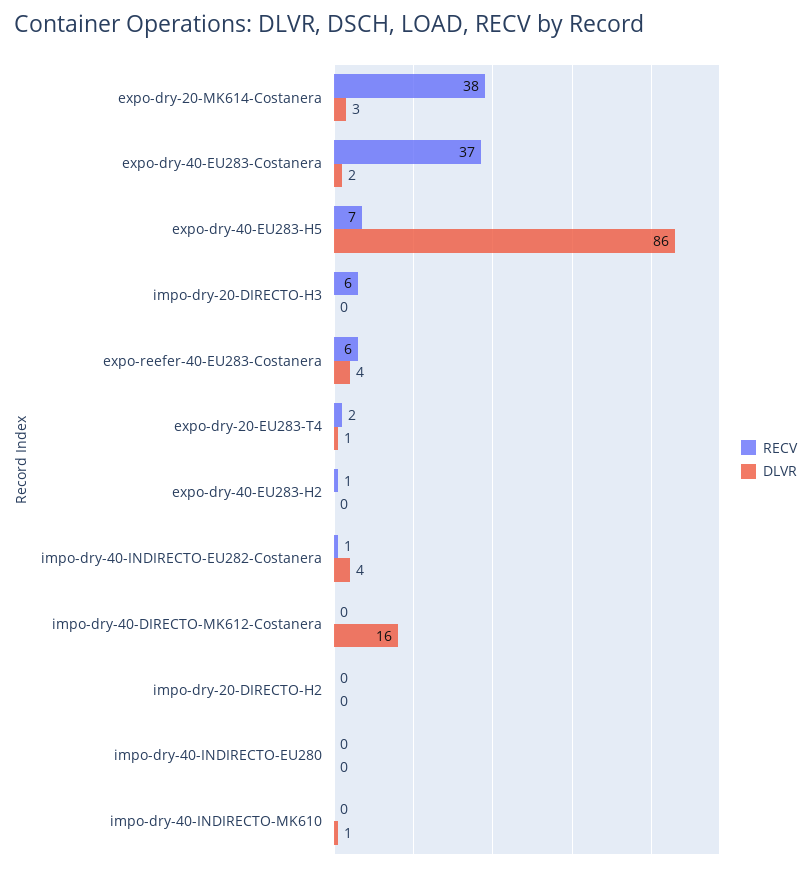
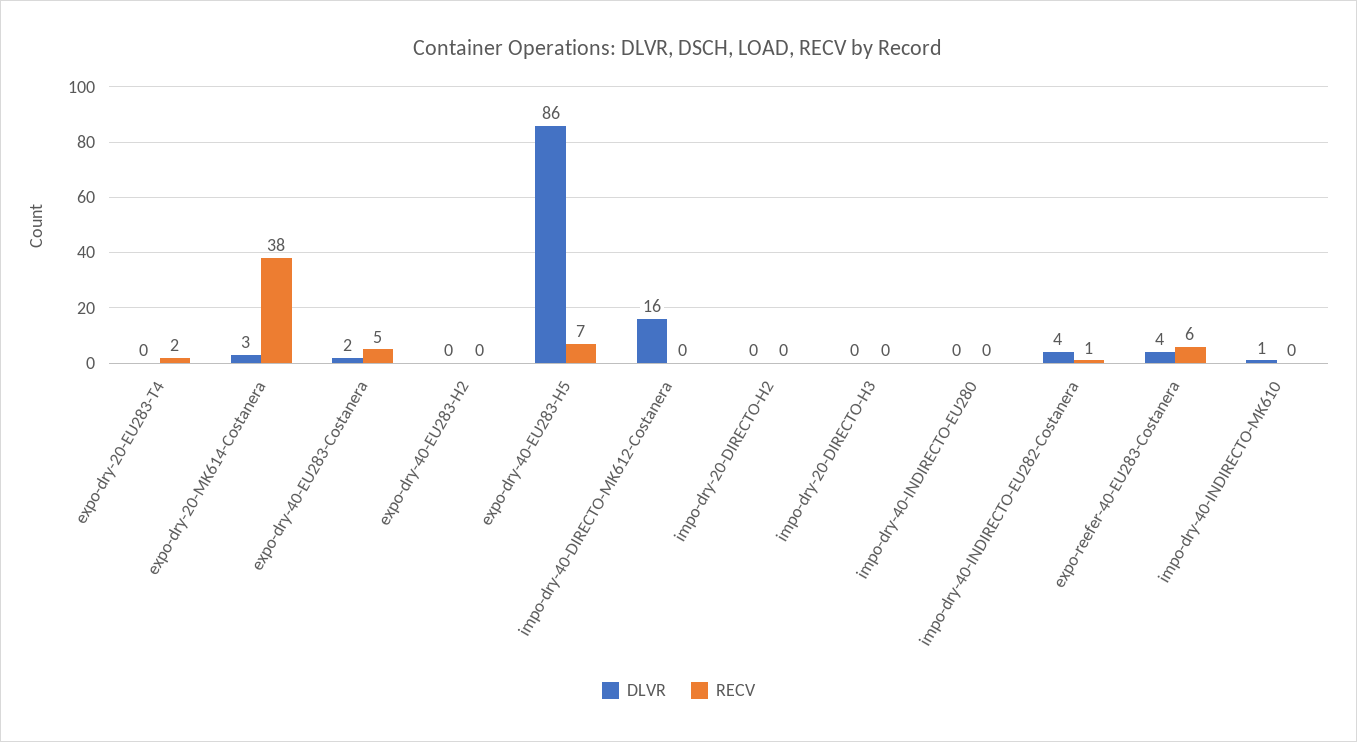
RECV, expo-dry-40-EU283-Costanera: 37 -> 5
RECV, impo-dry-20-DIRECTO-H3: 6 -> 0
DLVR, expo-dry-20-EU283-T4: 1 -> 0
RECV, expo-dry-40-EU283-H2: 1 -> 0

